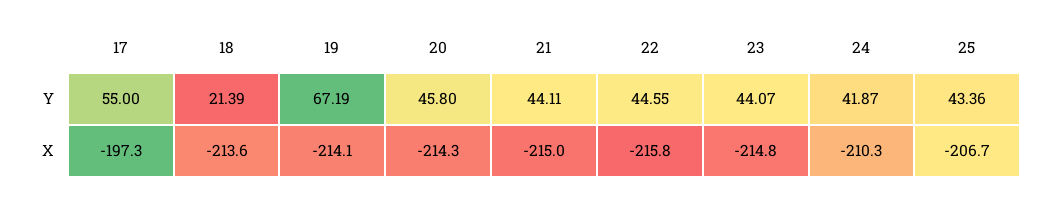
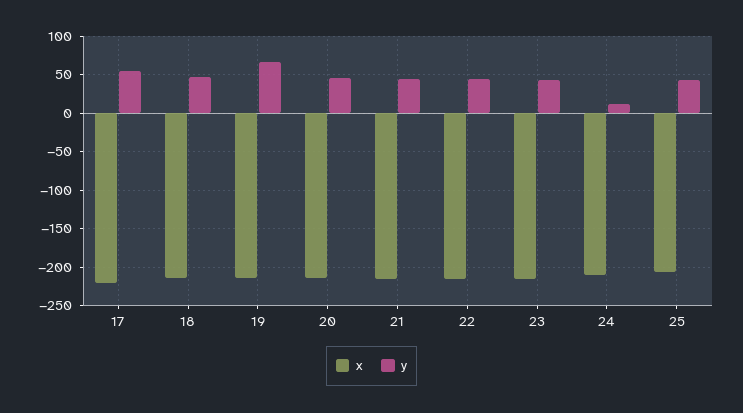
Y, 18: 21.39 -> 50
Y, 24: 41.87 -> 10
X, 17: -197.3 -> -220

